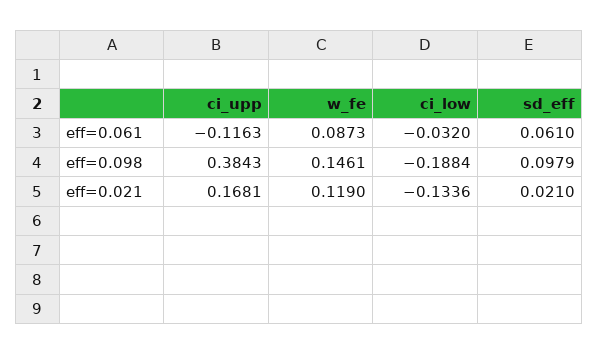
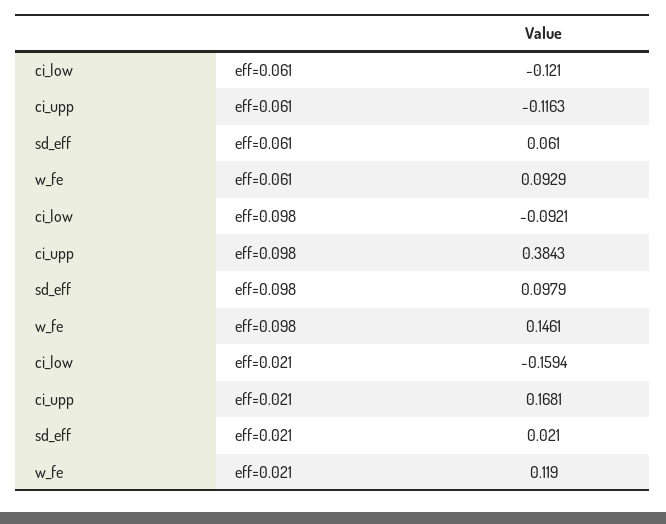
w_fe, eff=0.061: 0.0873 -> 0.0929
ci_low, eff=0.061: -0.032 -> -0.121
ci_low, eff=0.098: -0.1884 -> -0.0921
ci_low, eff=0.021: -0.1336 -> -0.1594

